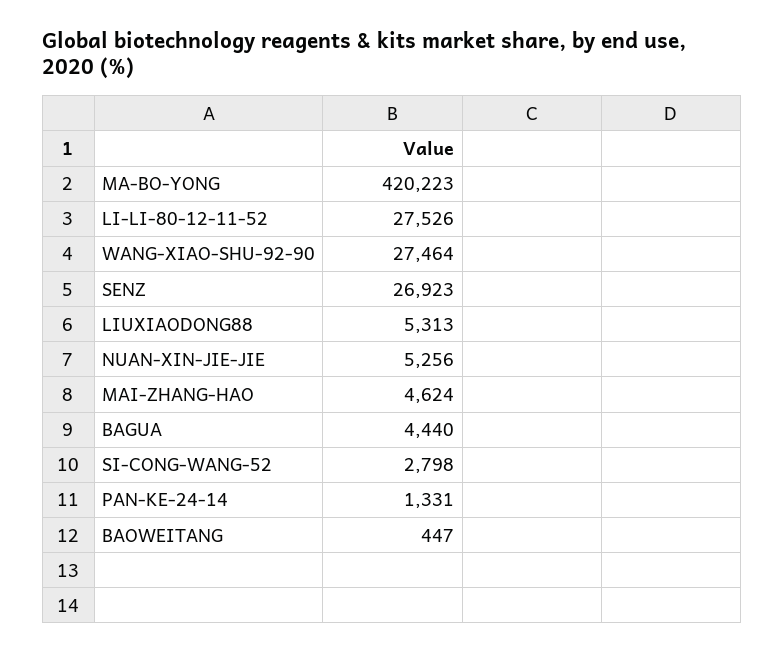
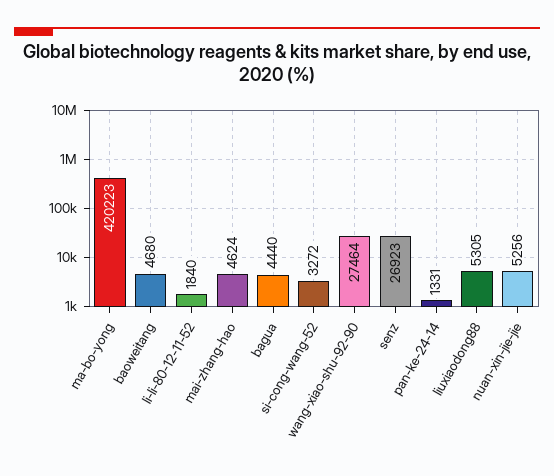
LI-LI-80-12-11-52: 27526 -> 1840
LIUXIAODONG88: 5313 -> 5305
SI-CONG-WANG-52: 2798 -> 3272
BAOWEITANG: 447 -> 4680

